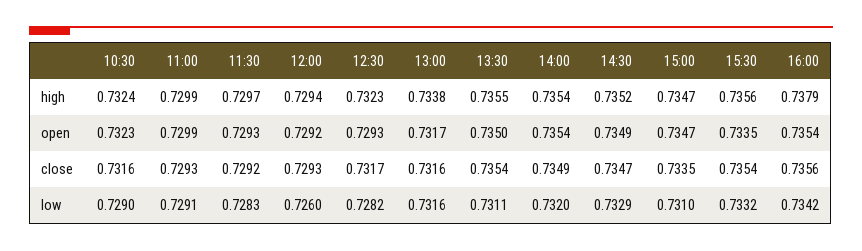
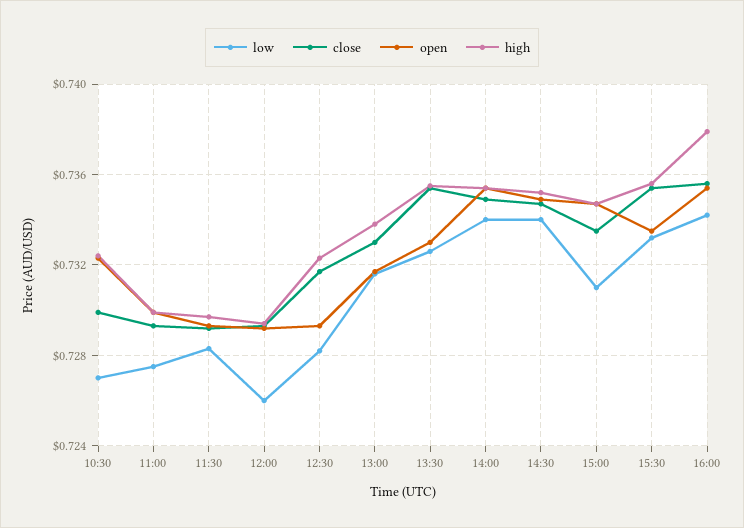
open, 13:30: 0.735 -> 0.733
close, 10:30: 0.7316 -> 0.73
close, 13:00: 0.7316 -> 0.733
low, 10:30: 0.729 -> 0.727
low, 11:00: 0.7291 -> 0.7275
low, 13:30: 0.7311 -> 0.7325
low, 14:00: 0.732 -> 0.734
low, 14:30: 0.7329 -> 0.734

